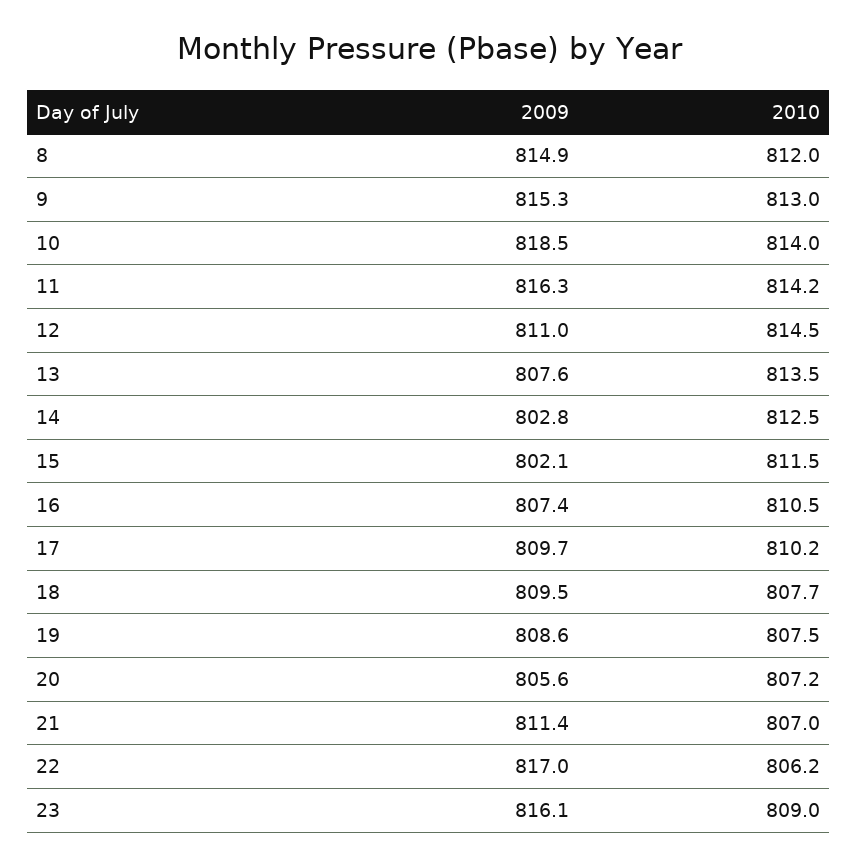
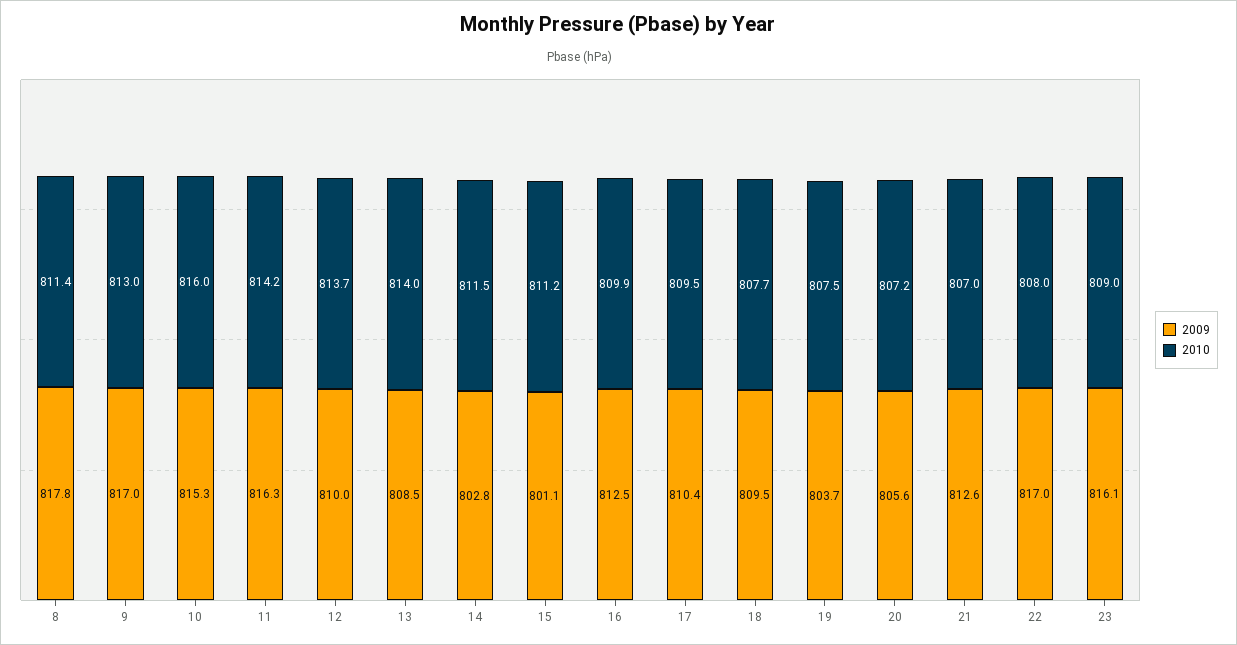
2009, 8: 814.9 -> 817.8
2010, 8: 812 -> 811.4
2009, 9: 815.3 -> 817
2009, 10: 818.5 -> 815.3
2010, 10: 814 -> 816
2009, 12: 811 -> 810
2010, 12: 814.5 -> 813.7
2009, 13: 807.6 -> 808.5
2010, 13: 813.5 -> 814
2010, 14: 812.5 -> 811.5
2009, 15: 802.1 -> 801.1
2010, 15: 811.5 -> 811.2
2009, 16: 807.4 -> 812.5
2010, 16: 810.5 -> 809.9
2009, 17: 809.7 -> 810.4
2010, 17: 810.2 -> 809.5
2009, 19: 808.6 -> 803.7
2009, 21: 811.4 -> 812.6
2010, 22: 806.2 -> 808

